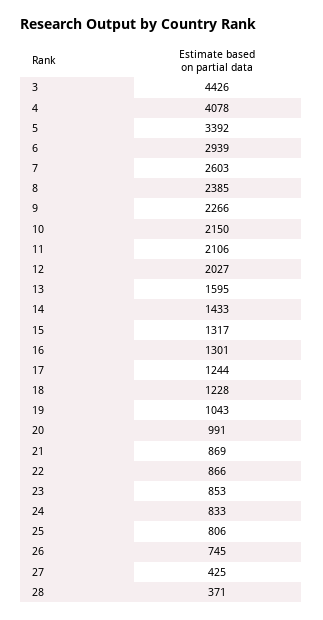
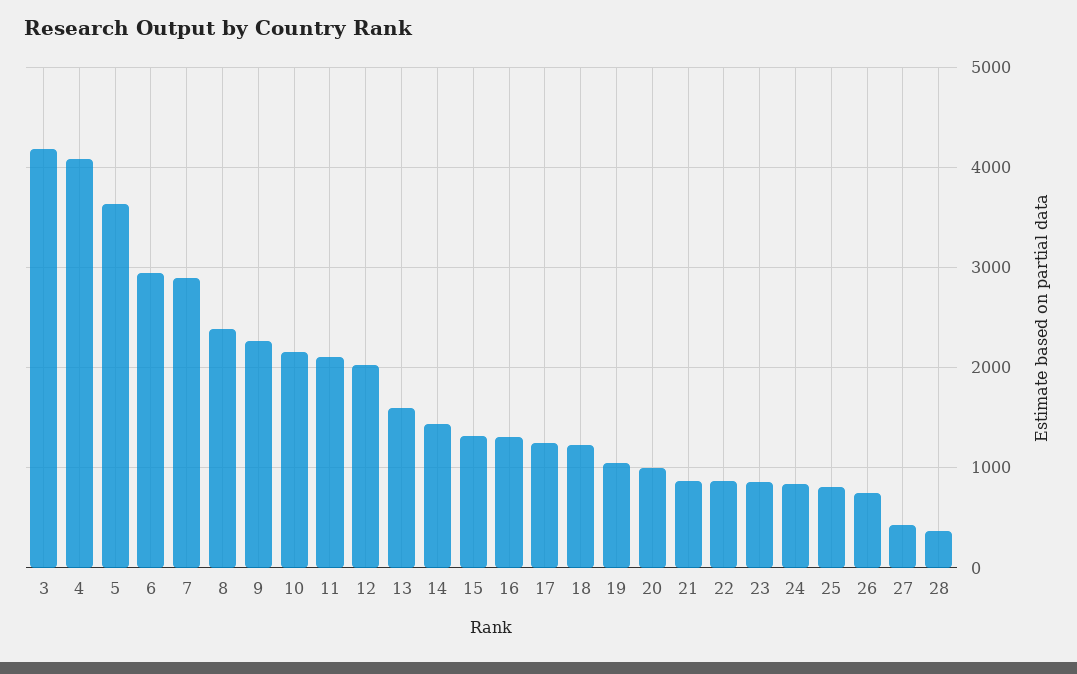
3: 4426 -> 4200
5: 3392 -> 3600
7: 2603 -> 2900

